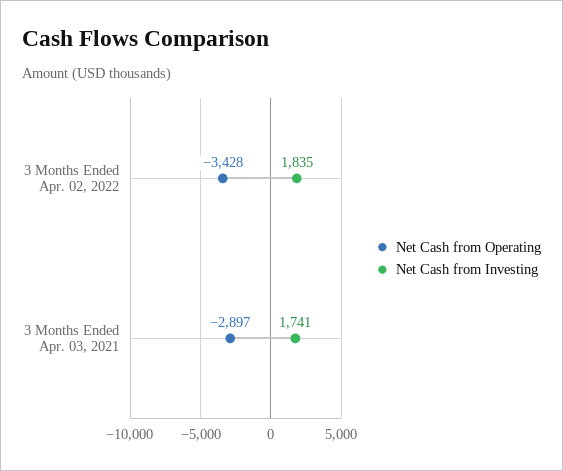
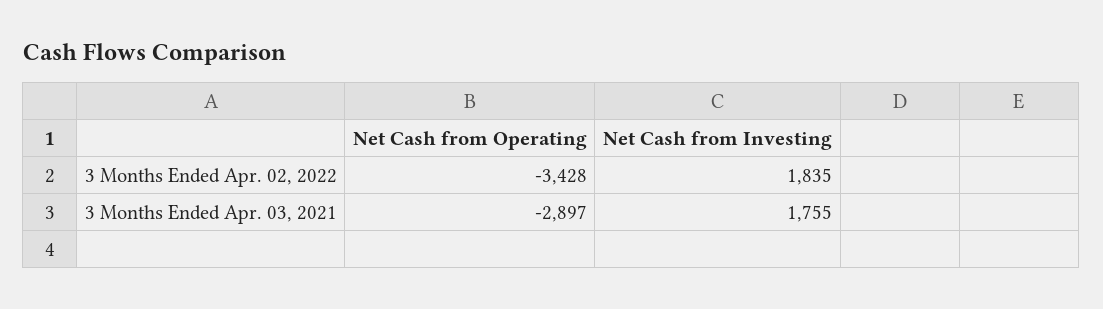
Net Cash from Investing, 3 Months Ended Apr. 03, 2021: 1741 -> 1755

